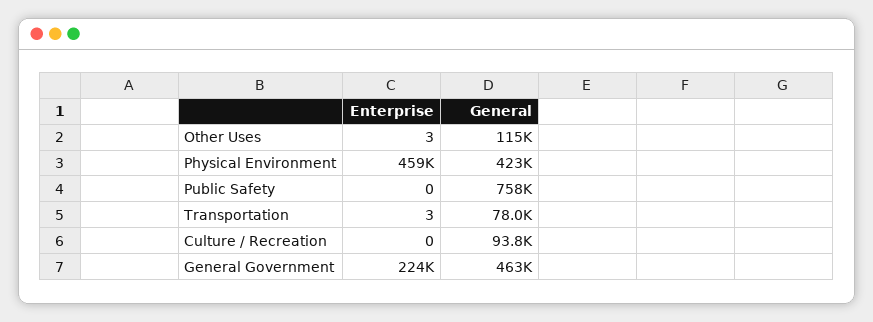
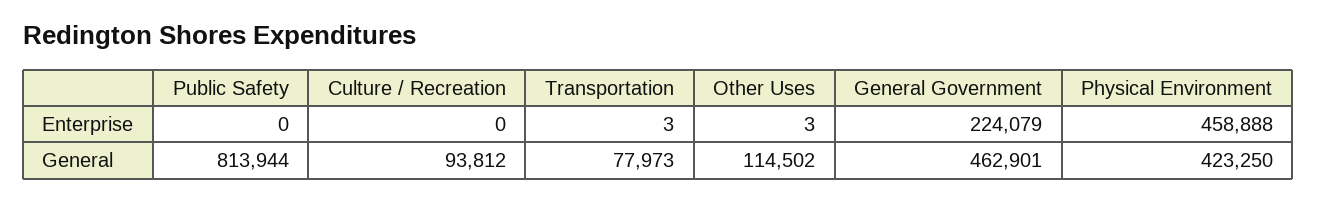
General, Public Safety: 758000 -> 813944

